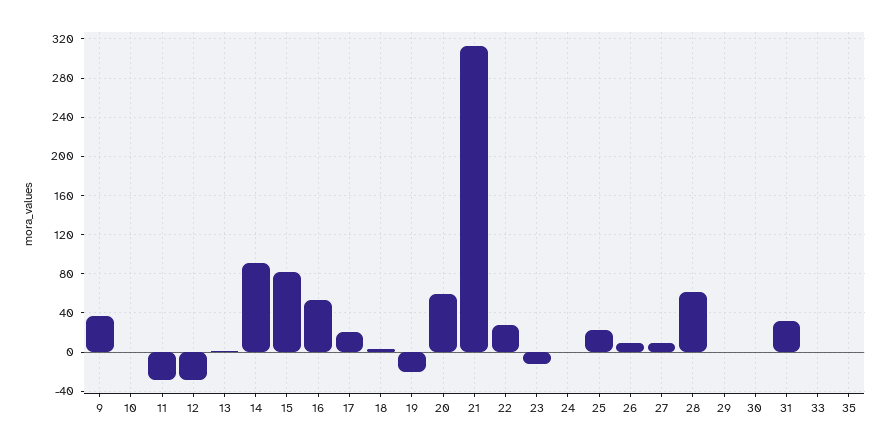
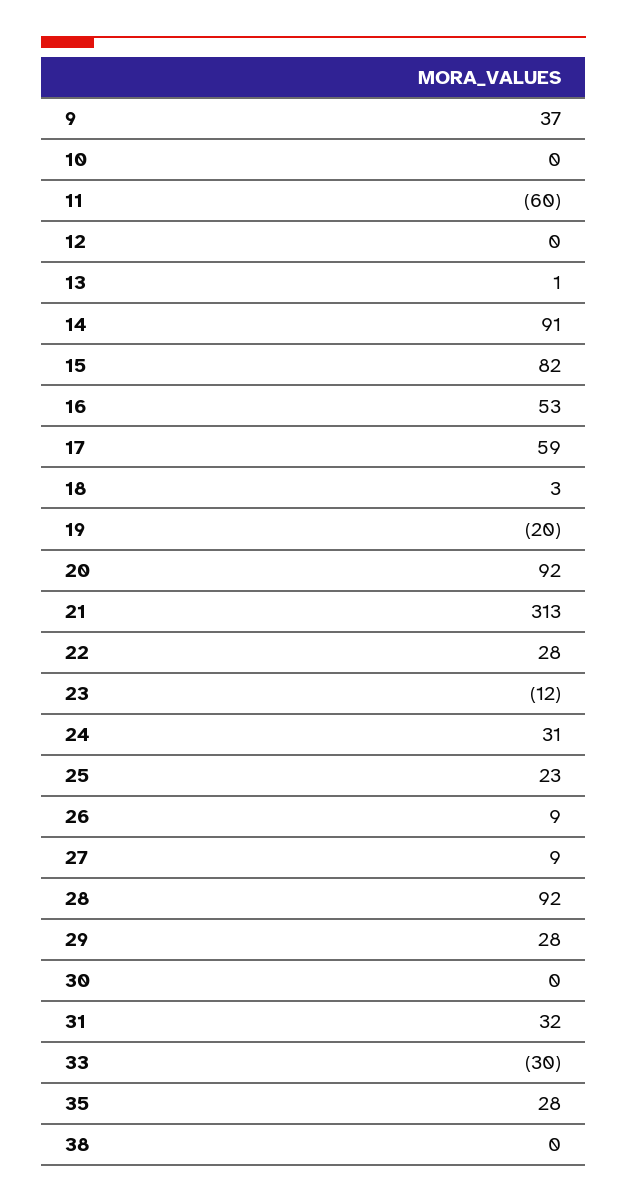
11: -30 -> -60
12: -30 -> 0
17: 20 -> 59
20: 60 -> 92
24: 0 -> 31
28: 60 -> 92
29: 0 -> 28
33: 0 -> -30
35: 0 -> 28
38: none -> 0

